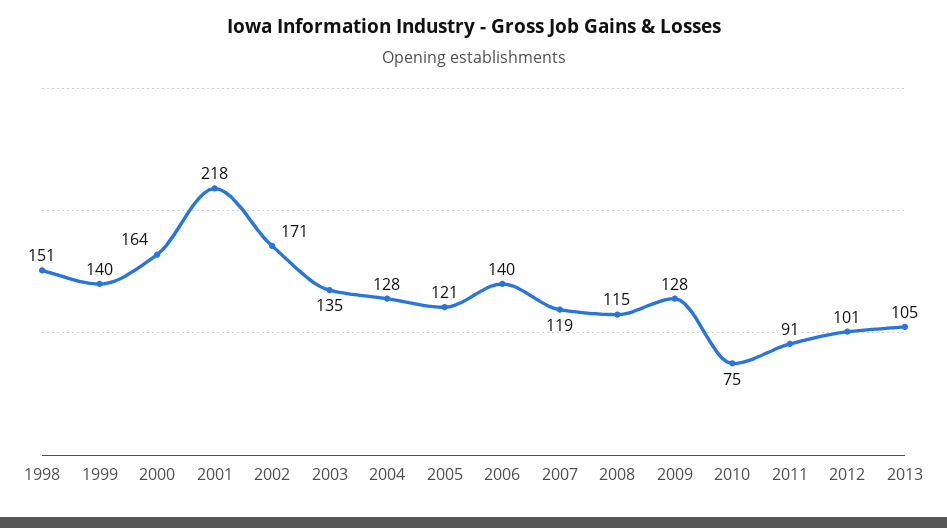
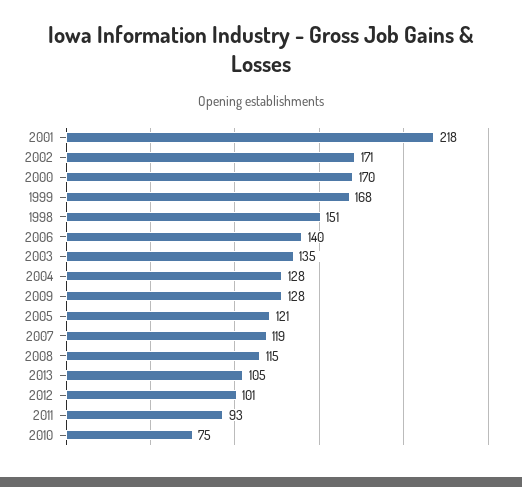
1999: 140 -> 168
2000: 164 -> 170
2011: 91 -> 93

